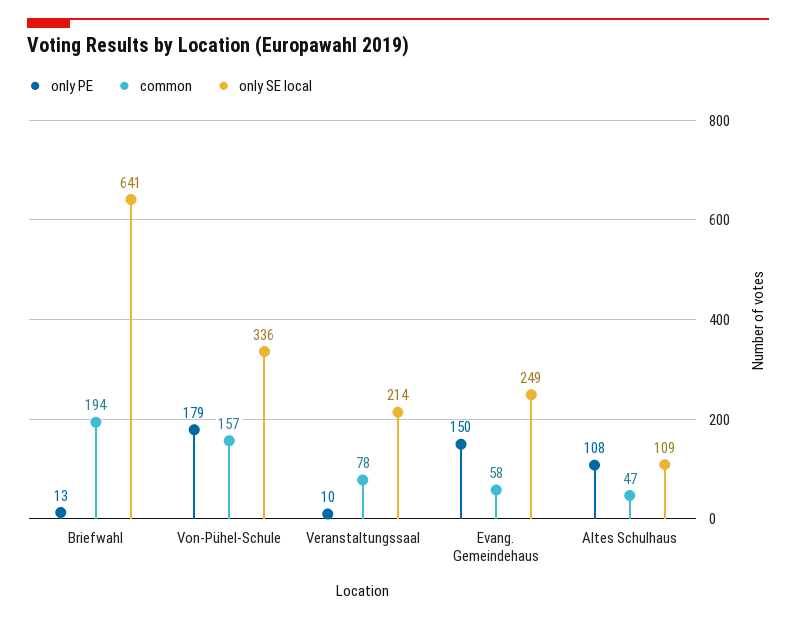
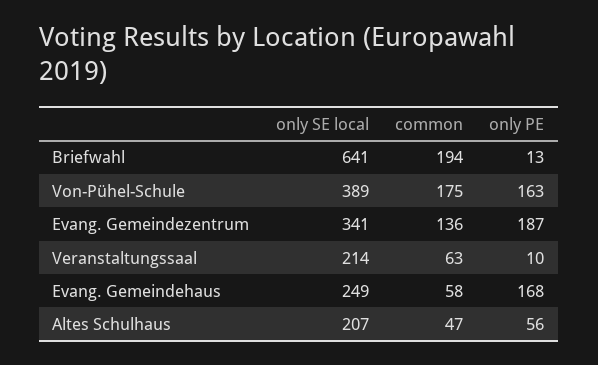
only PE, Von-Pühel-Schule: 179 -> 163
common, Von-Pühel-Schule: 157 -> 175
only SE local, Von-Pühel-Schule: 336 -> 389
common, Veranstaltungssaal: 78 -> 63
only PE, Evang. Gemeindehaus: 150 -> 168
only PE, Altes Schulhaus: 108 -> 56
only SE local, Altes Schulhaus: 109 -> 207
only SE local, Evang. Gemeindezentrum: none -> 341
common, Evang. Gemeindezentrum: none -> 136
only PE, Evang. Gemeindezentrum: none -> 187

